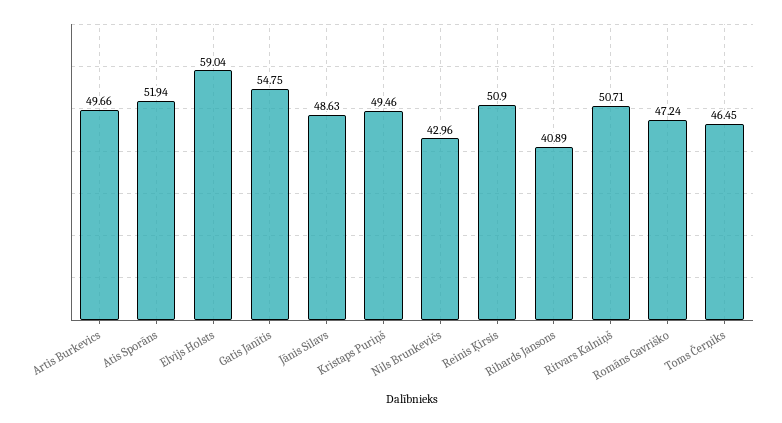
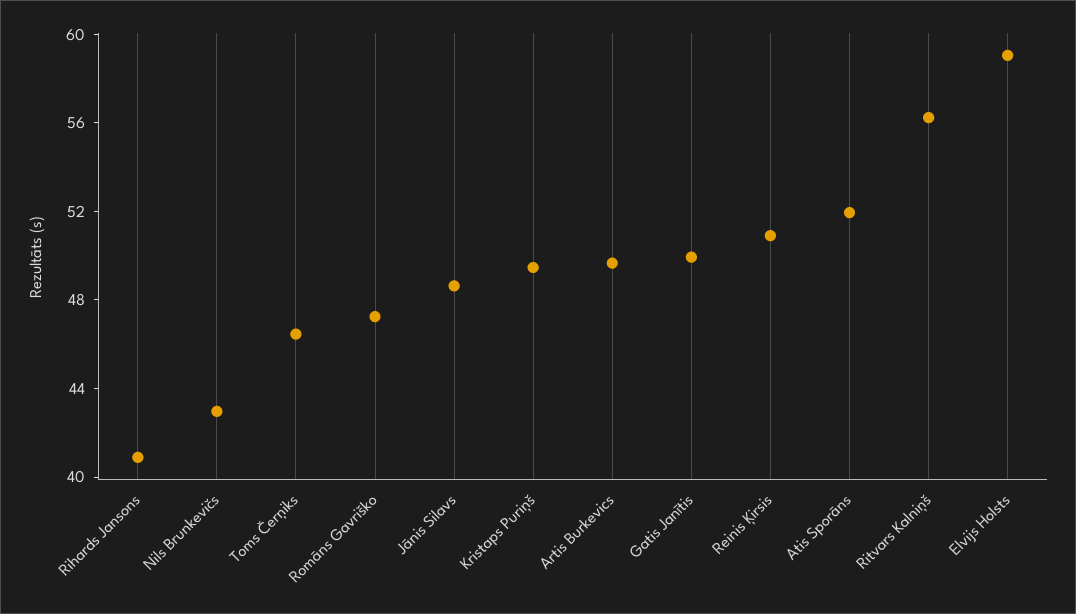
Gatis Janītis: 54.75 -> 50
Ritvars Kalniņš: 50.71 -> 56

